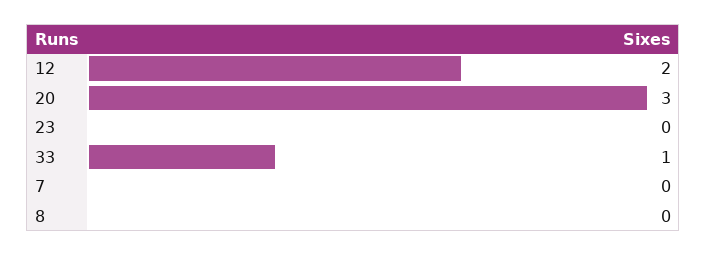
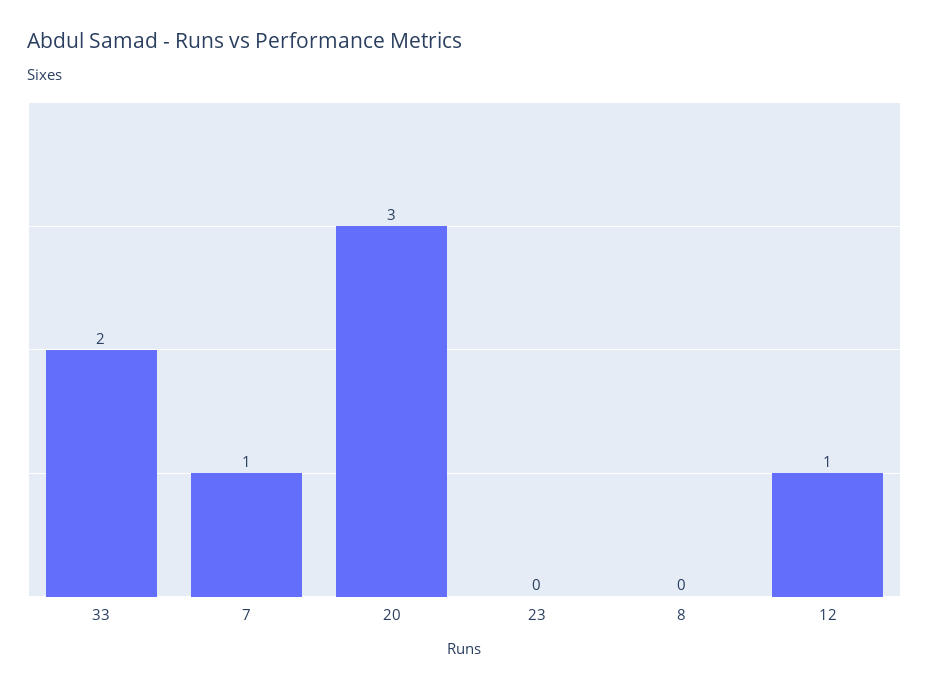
12: 2 -> 1
33: 1 -> 2
7: 0 -> 1

